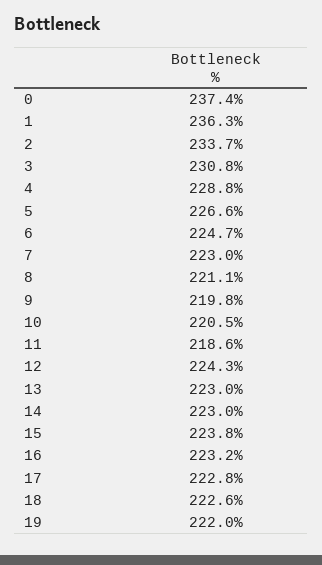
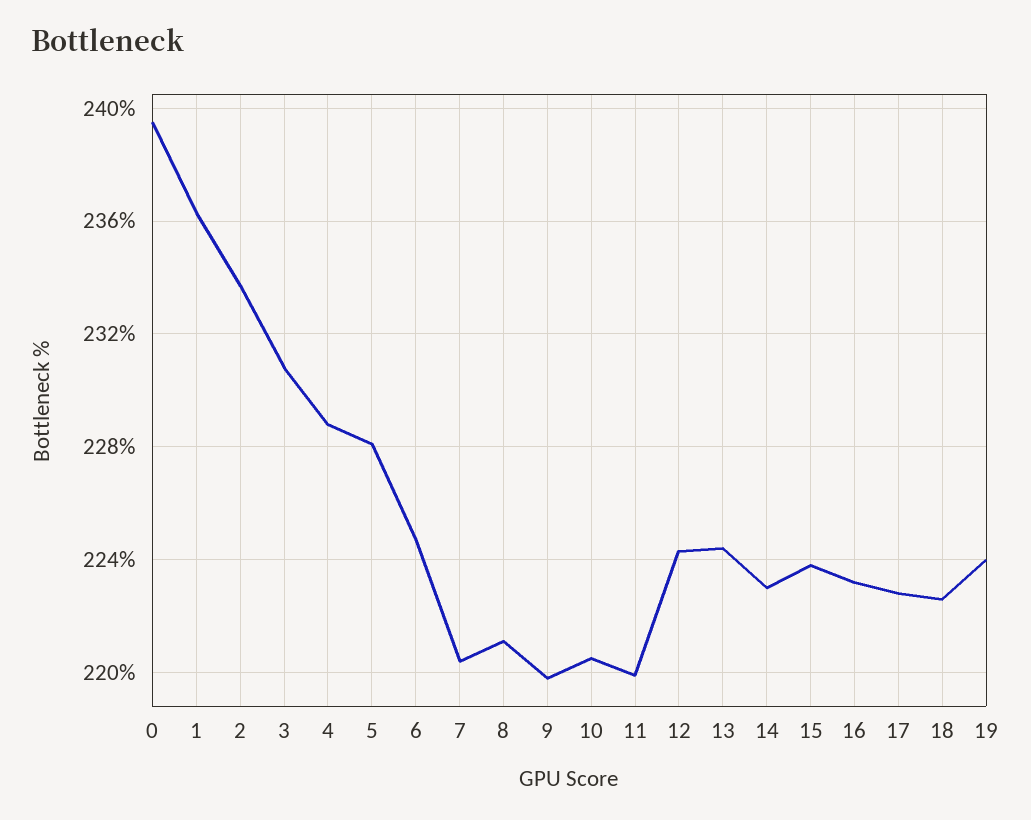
0: 237.4 -> 239.5
5: 226.6 -> 228
7: 223 -> 220.5
11: 218.6 -> 220
13: 223 -> 224.5
19: 222 -> 224

